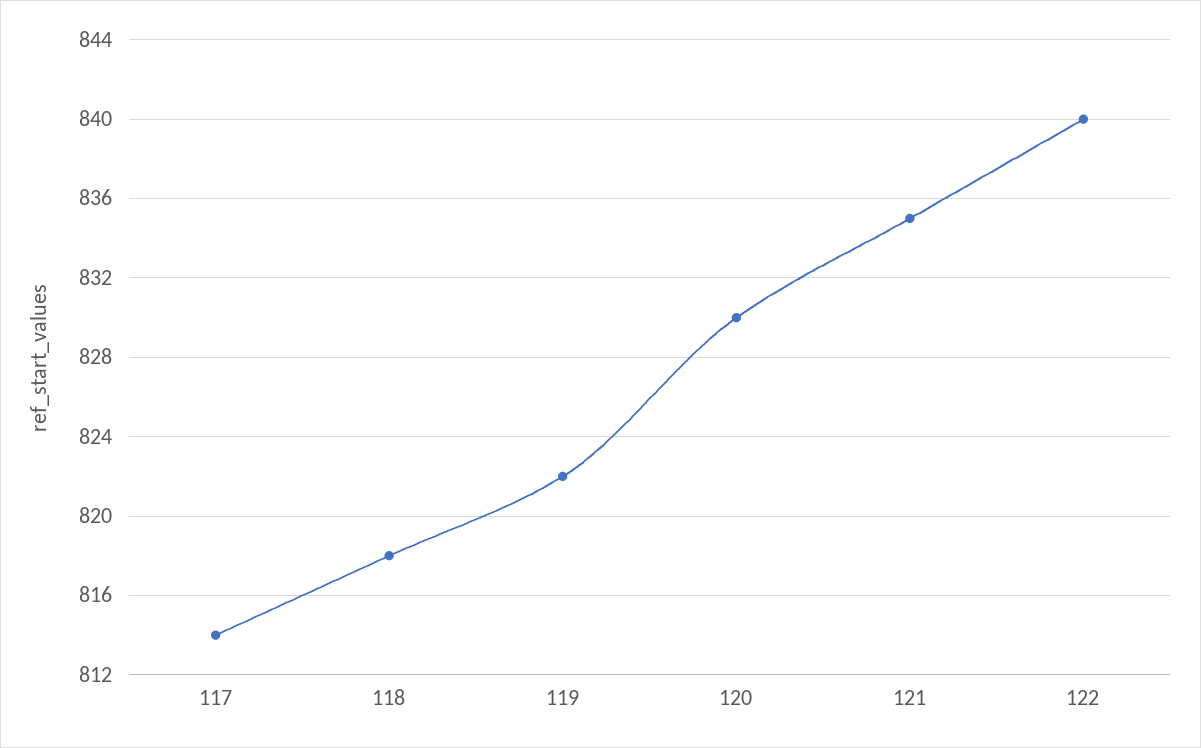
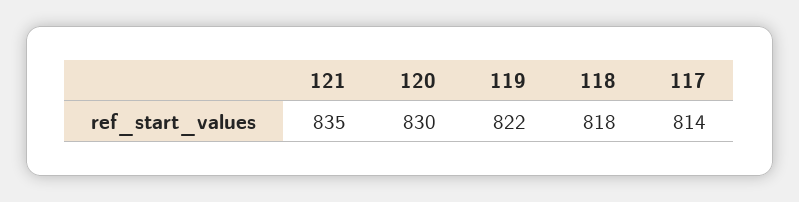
122: 840 -> none

